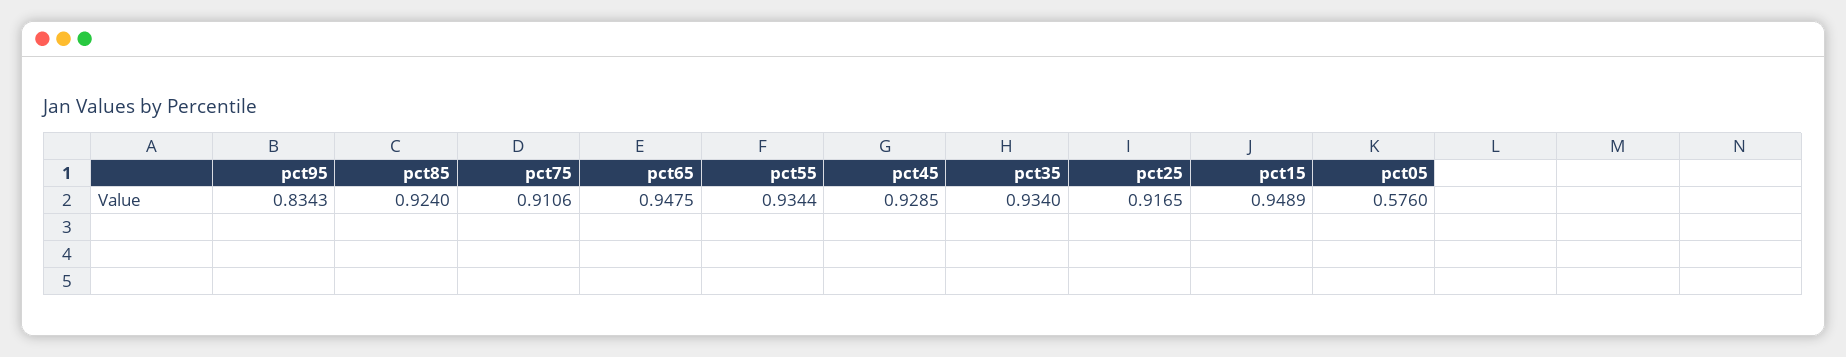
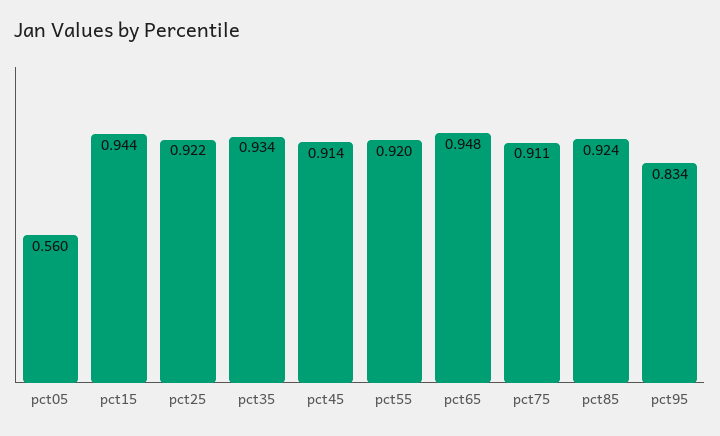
pct55: 0.9344 -> 0.92
pct45: 0.9285 -> 0.914
pct25: 0.9165 -> 0.922
pct15: 0.9489 -> 0.944
pct05: 0.576 -> 0.56

